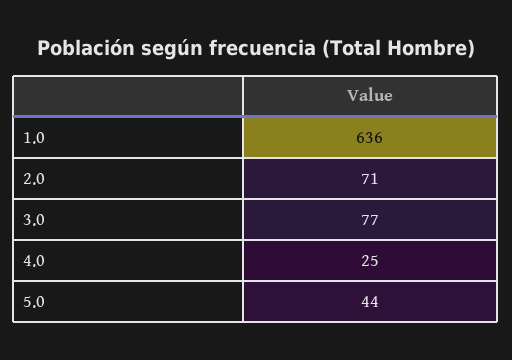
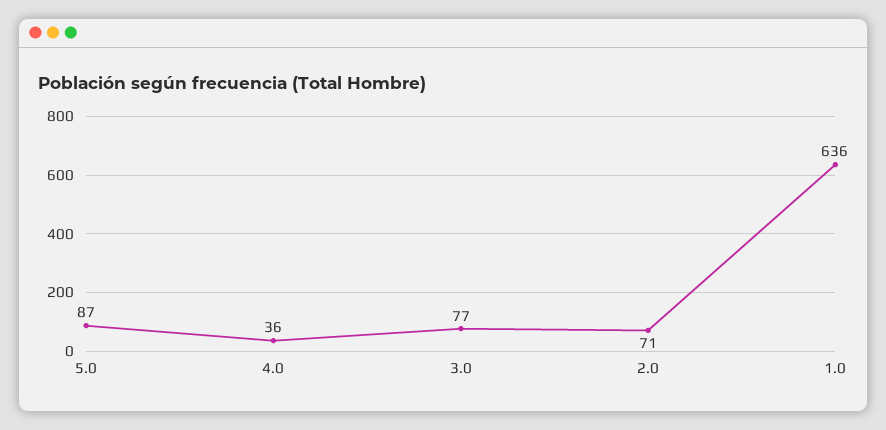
4.0: 25 -> 36
5.0: 44 -> 87

